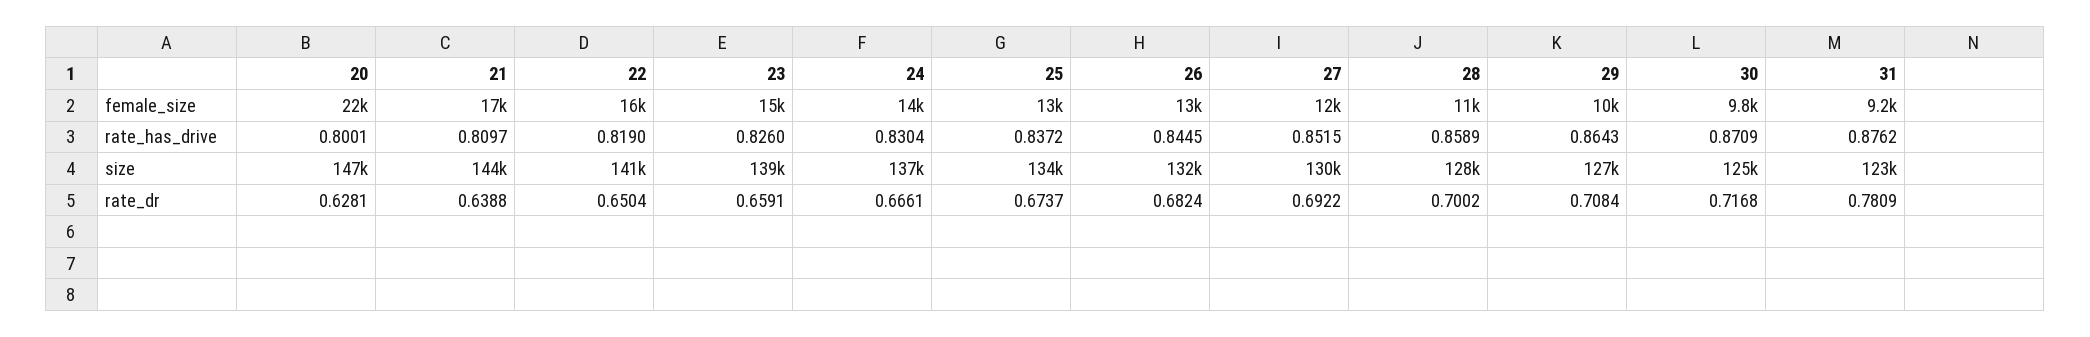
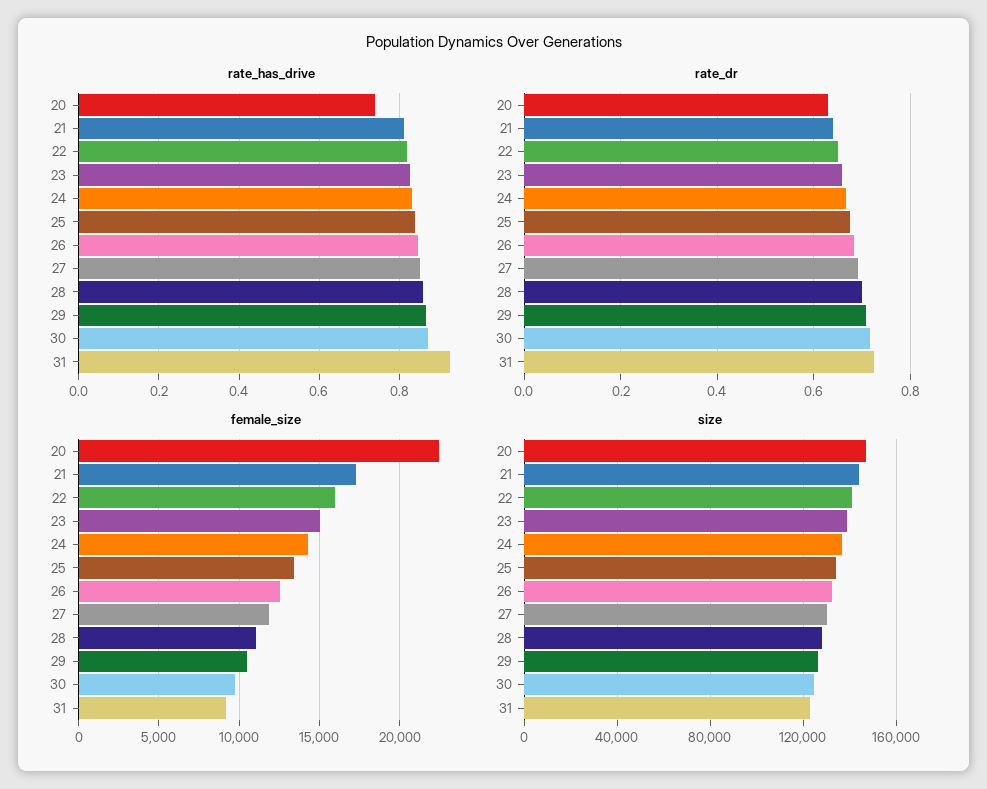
rate_has_drive, 20: 0.8001 -> 0.74
rate_has_drive, 31: 0.8762 -> 0.92
rate_dr, 31: 0.7809 -> 0.72

